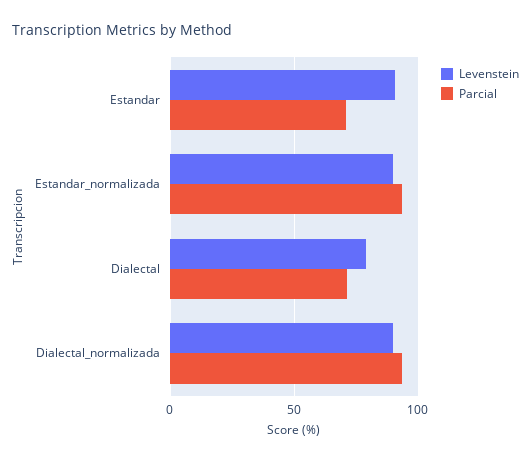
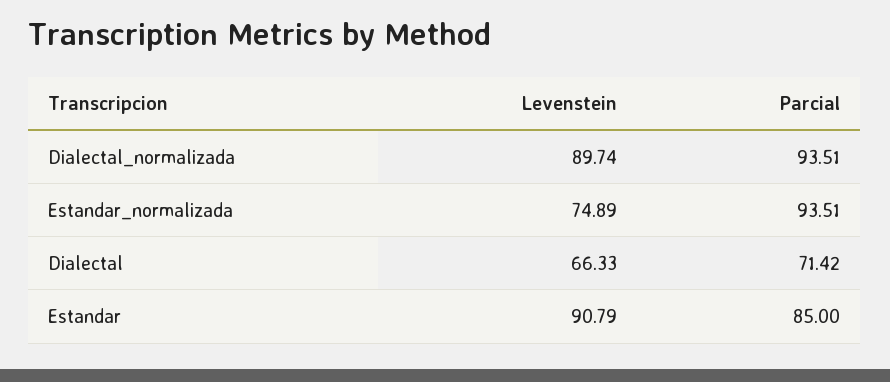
Parcial, Estandar: 70 -> 85
Levenstein, Estandar_normalizada: 90 -> 74.89
Levenstein, Dialectal: 80 -> 66.33

